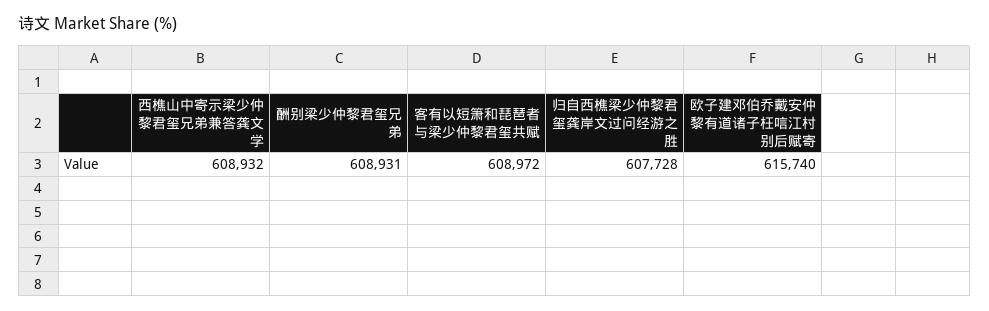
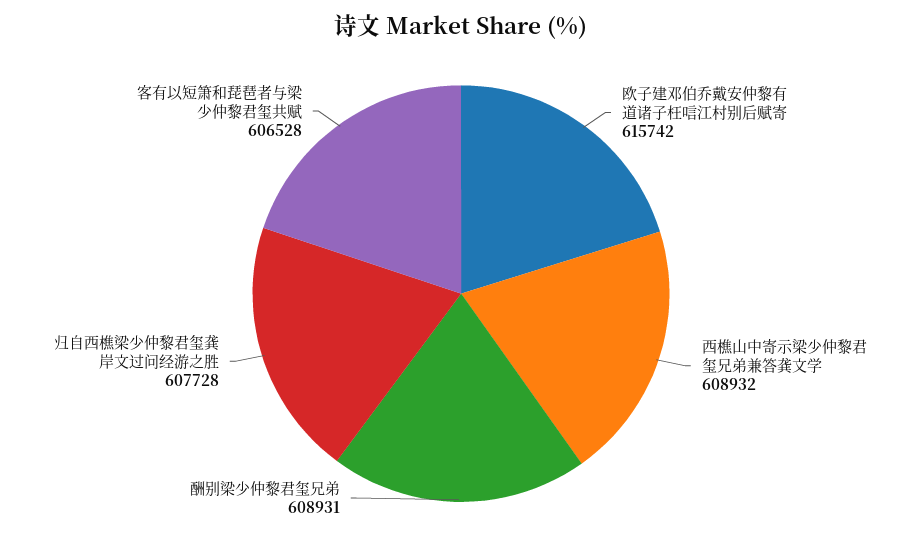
客有以短箫和琵琶者与梁少仲黎君玺共赋: 608972 -> 606528
欧子建邓伯乔戴安仲黎有道诸子枉唁江村别后赋寄: 615740 -> 615742

